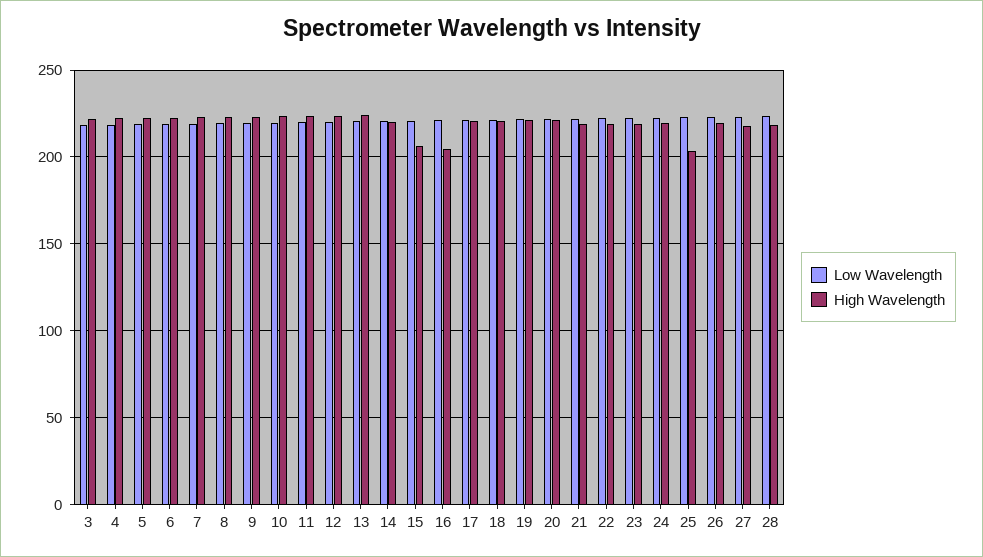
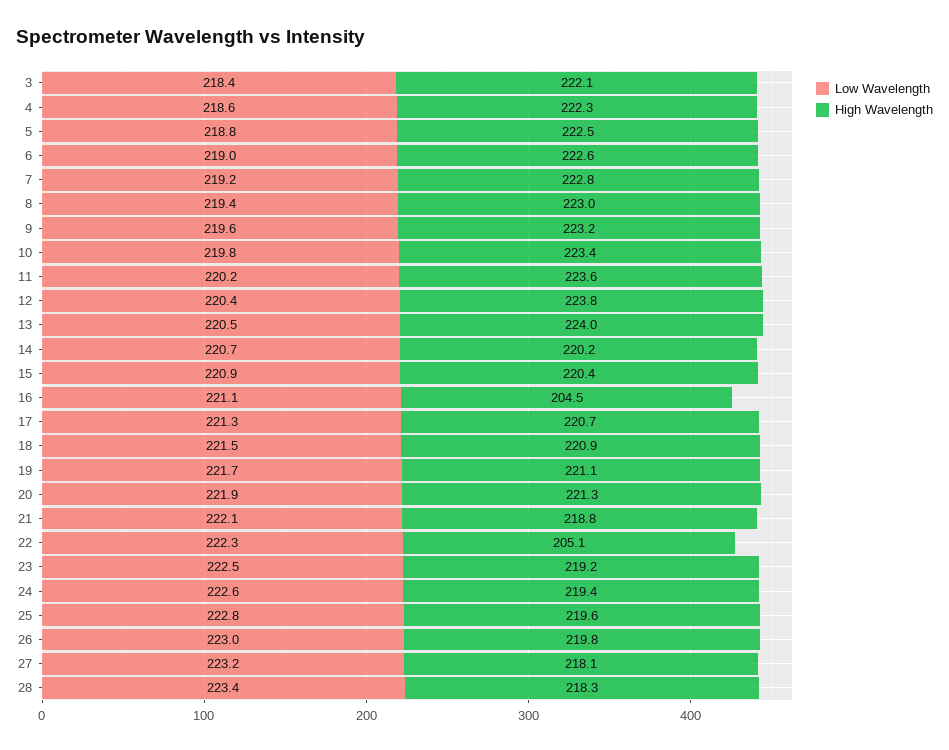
High Wavelength, 15: 205 -> 220.4
High Wavelength, 22: 220 -> 205.1
High Wavelength, 25: 205 -> 219.6

